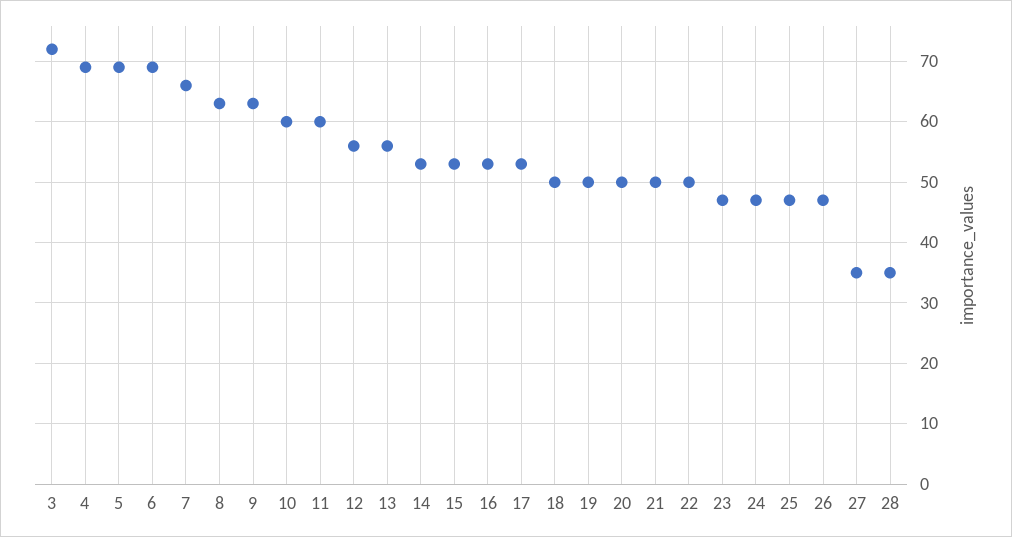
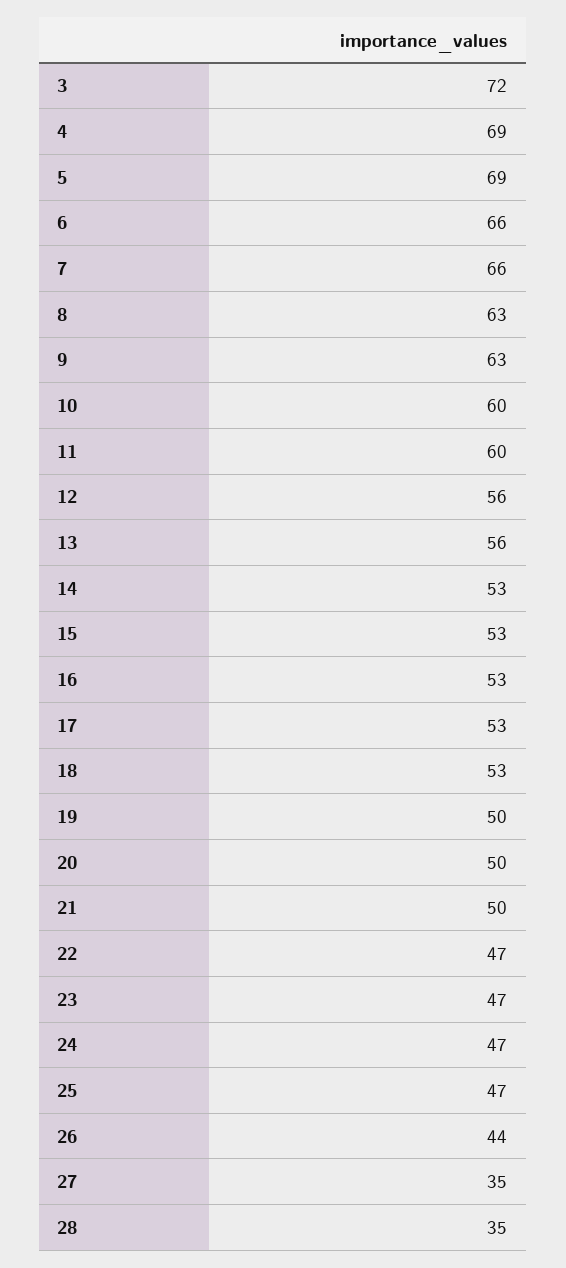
6: 69 -> 66
18: 50 -> 53
22: 50 -> 47
26: 47 -> 44

